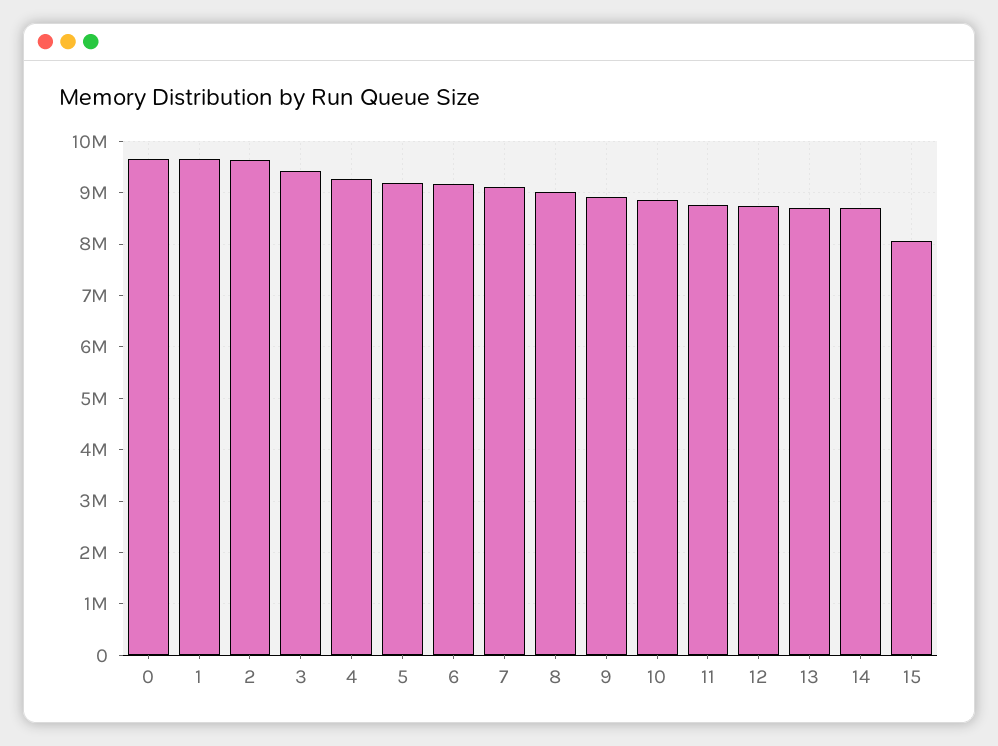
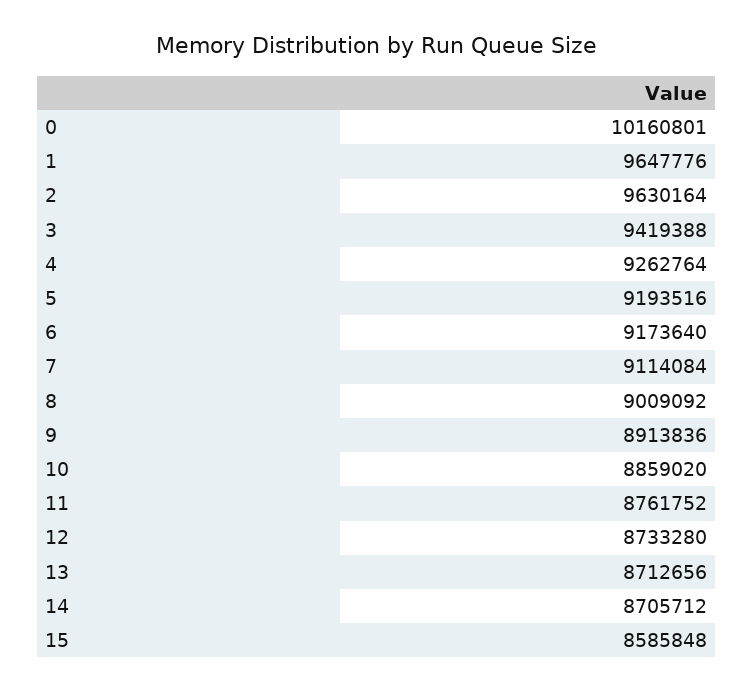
0: 9600000 -> 10160801
15: 8000000 -> 8585848

